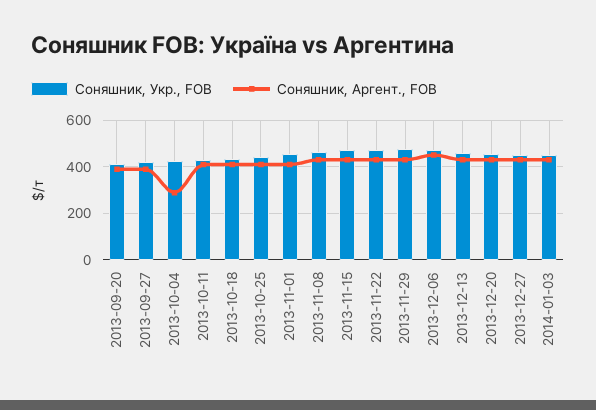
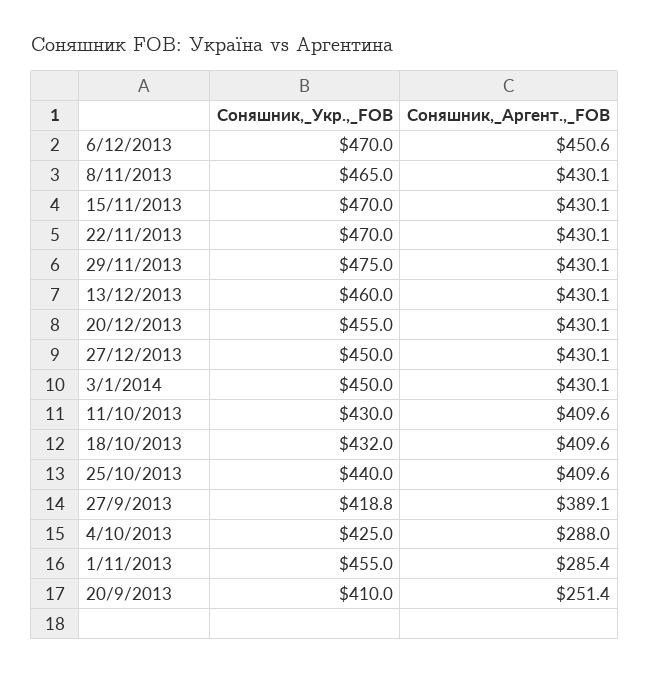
Соняшник, Аргент., FOB, 2013-09-20: 400 -> 251.4
Соняшник, Аргент., FOB, 2013-11-01: 400 -> 285.4

